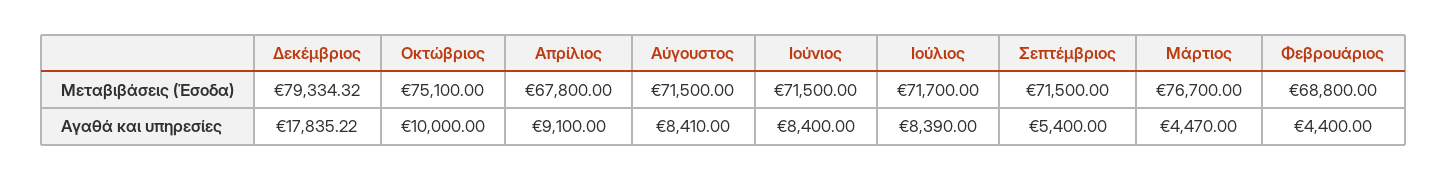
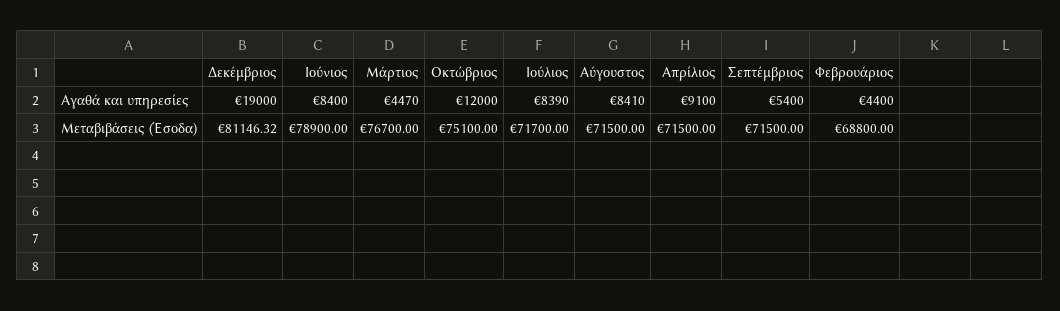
Δεκέμβριος, Μεταβιβάσεις (Έσοδα): 79334.32 -> 81146.32
Απρίλιος, Μεταβιβάσεις (Έσοδα): 67800 -> 71500
Ιούνιος, Μεταβιβάσεις (Έσοδα): 71500 -> 78900
Δεκέμβριος, Αγαθά και υπηρεσίες: 17835.22 -> 19000
Οκτώβριος, Αγαθά και υπηρεσίες: 10000 -> 12000

